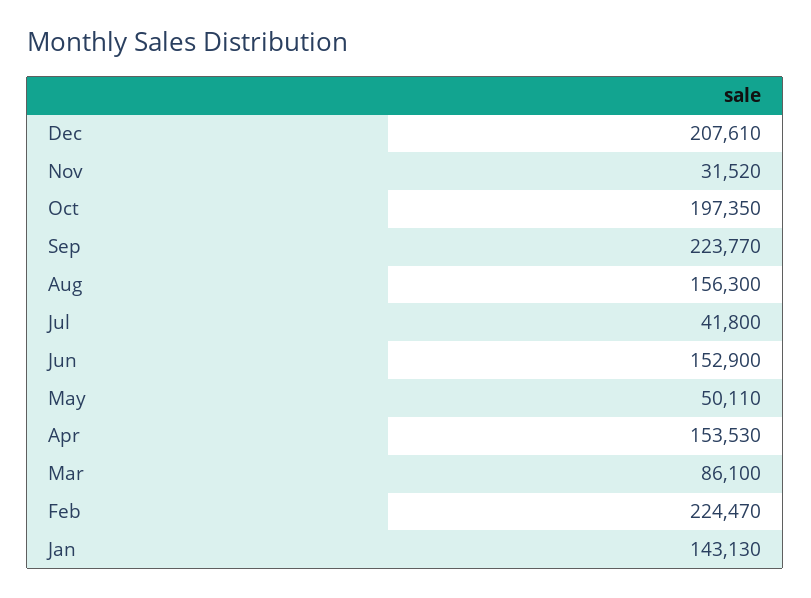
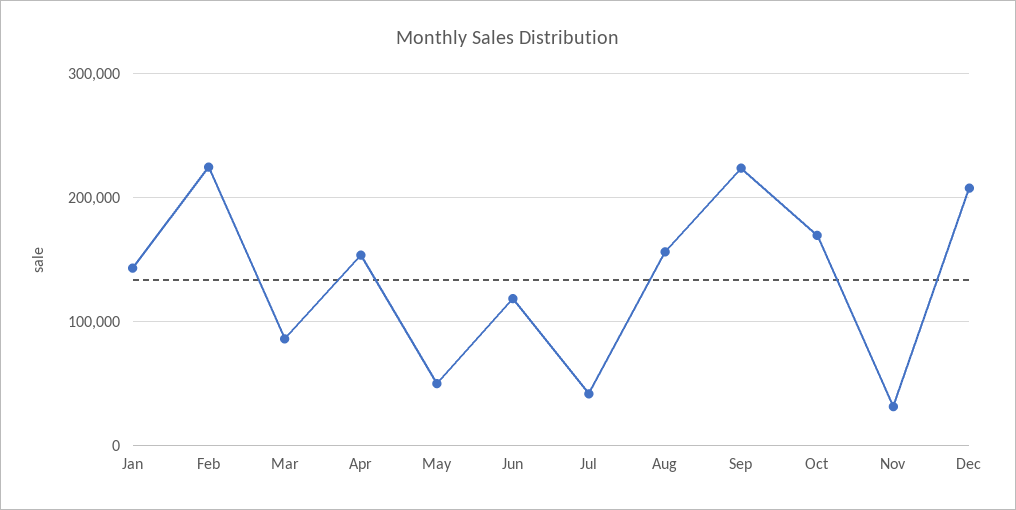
Oct: 197350 -> 170000
Jun: 152900 -> 120000

